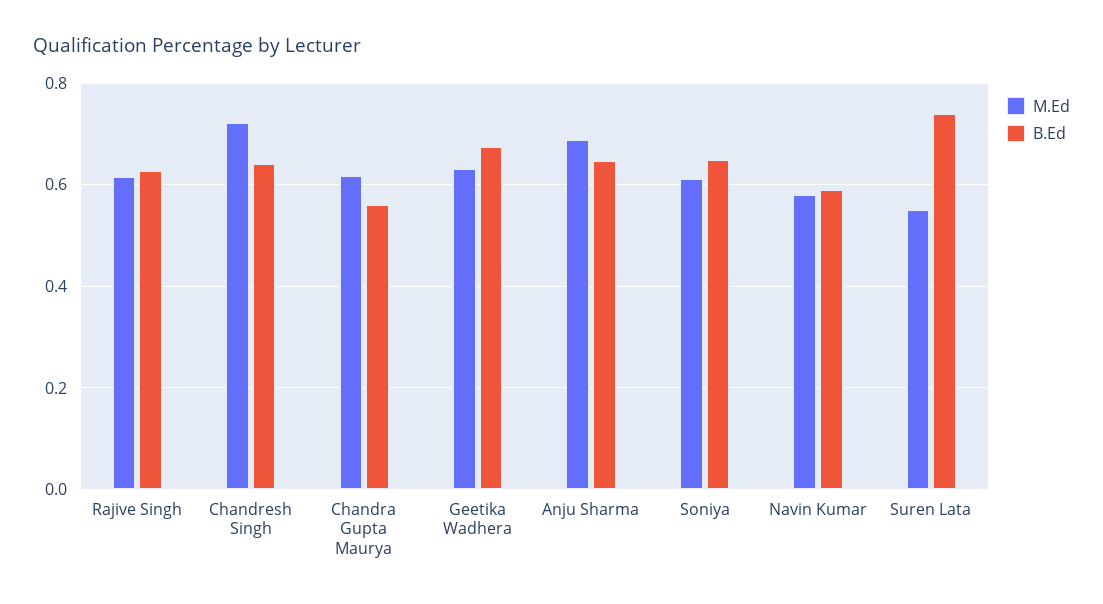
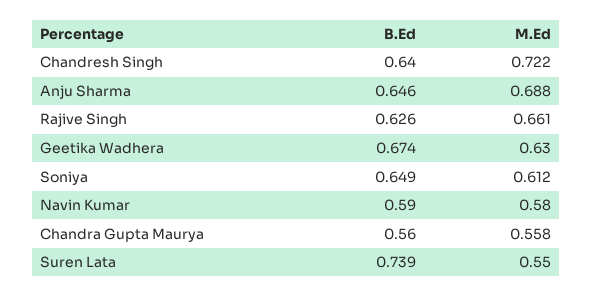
M.Ed, Rajive Singh: 0.62 -> 0.661
M.Ed, Chandra Gupta Maurya: 0.62 -> 0.558

